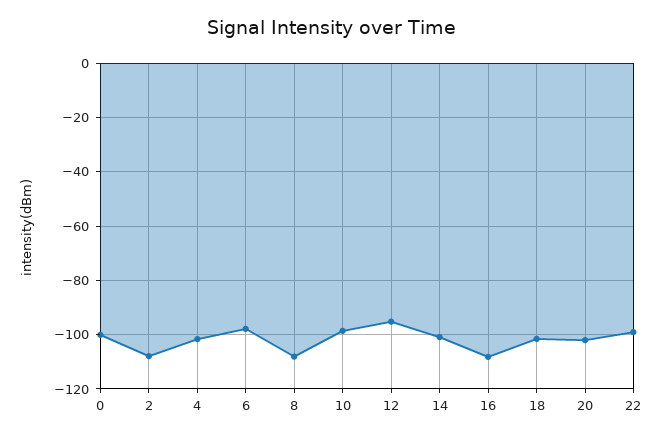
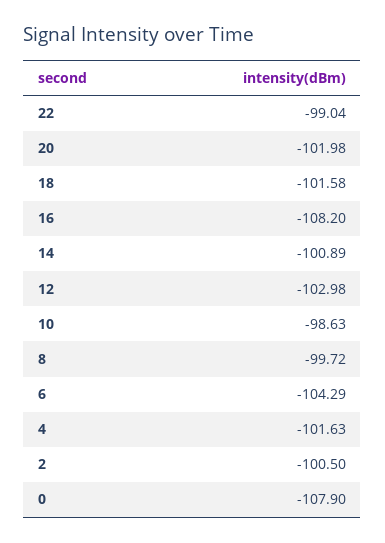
0: -100 -> -107.9
2: -107.5 -> -100.5
6: -97.5 -> -104.29
8: -107.5 -> -99.72
12: -95 -> -102.98

